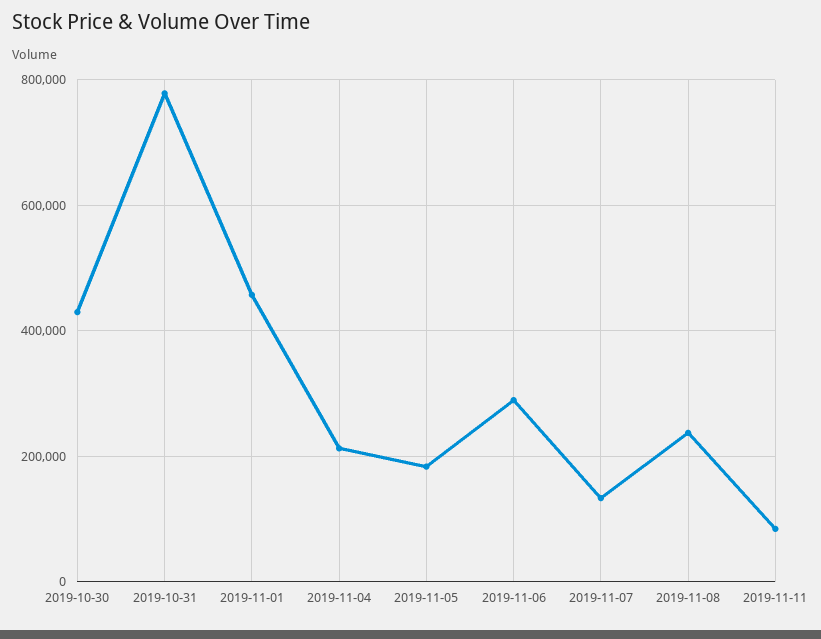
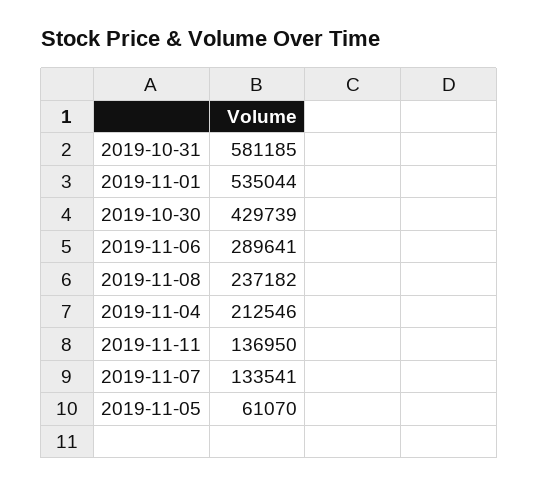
2019-10-31: 780000 -> 581185
2019-11-01: 460000 -> 535044
2019-11-05: 180000 -> 61070
2019-11-11: 80000 -> 136950

